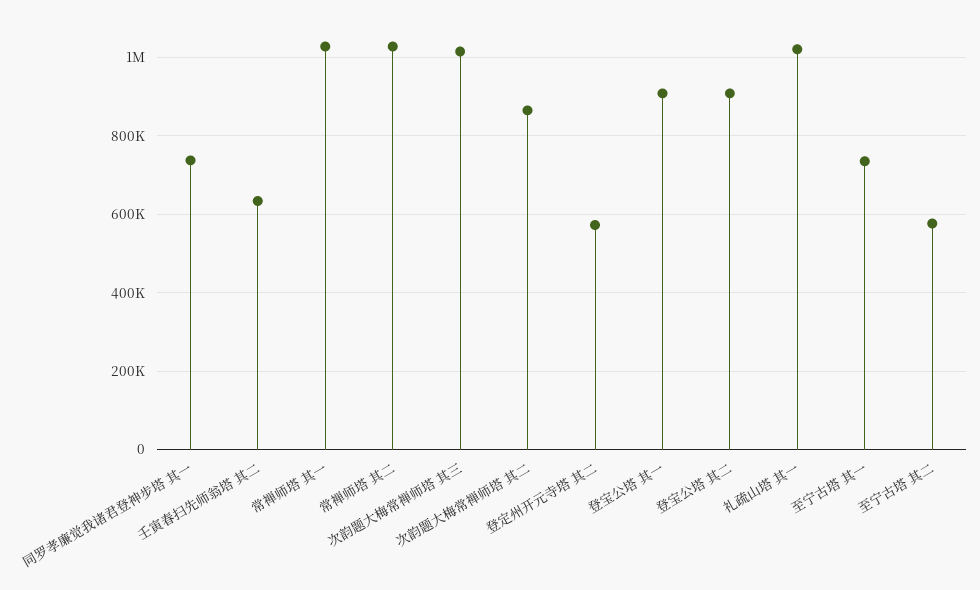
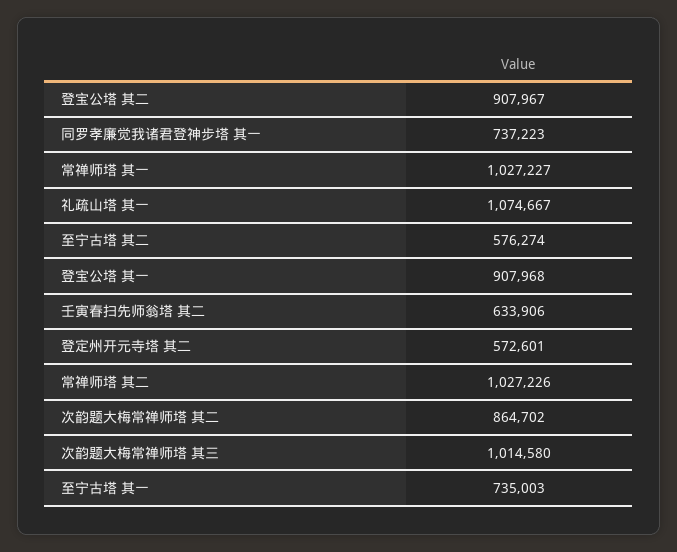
礼疏山塔 其一: 1020000 -> 1074667

